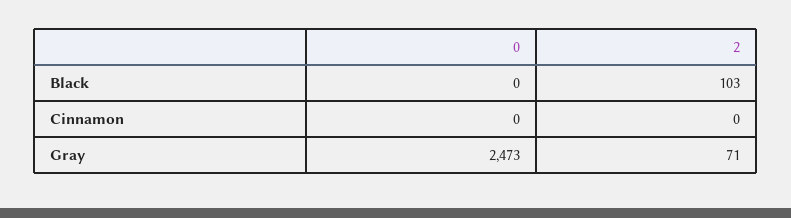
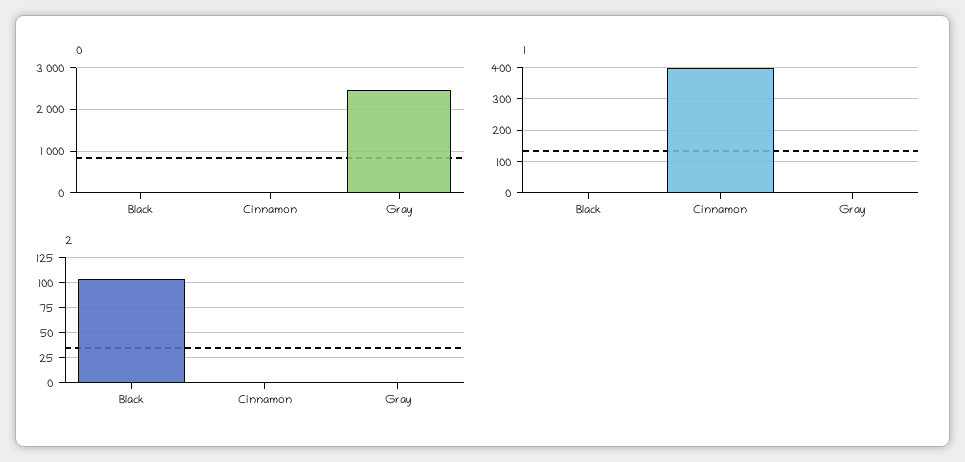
2, Gray: 71 -> 0
1, Black: none -> 0
1, Cinnamon: none -> 400
1, Gray: none -> 0

